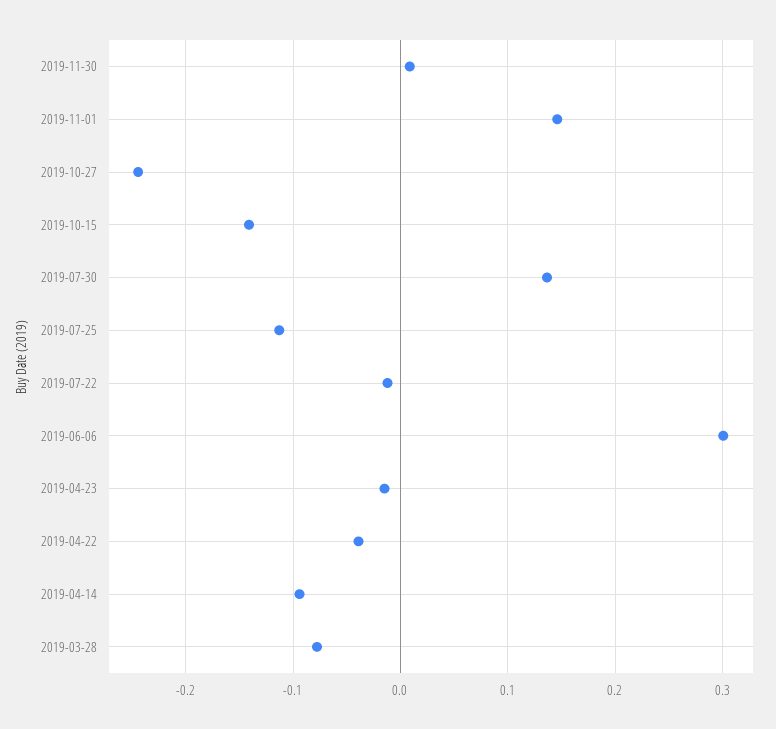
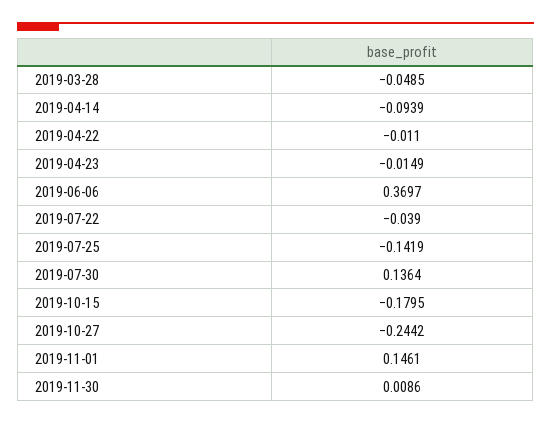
2019-10-15: -0.14 -> -0.1795
2019-07-25: -0.11 -> -0.1419
2019-07-22: -0.01 -> -0.039
2019-06-06: 0.3 -> 0.3697
2019-04-22: -0.04 -> -0.011
2019-03-28: -0.08 -> -0.0485

